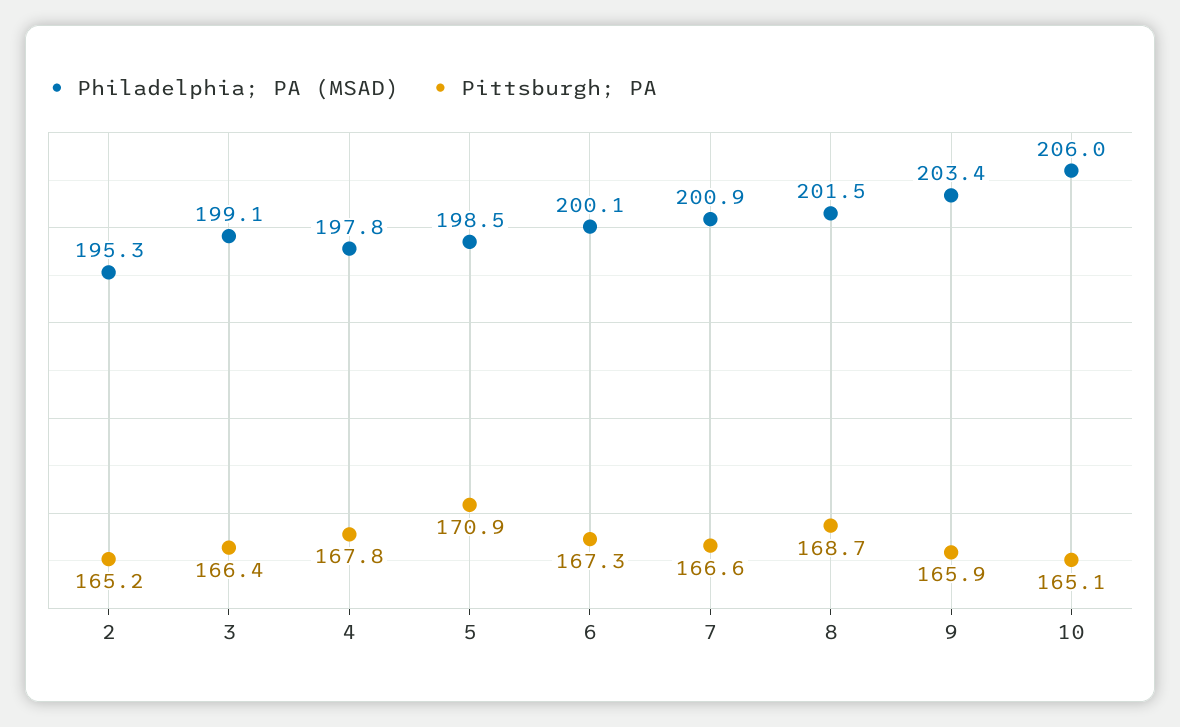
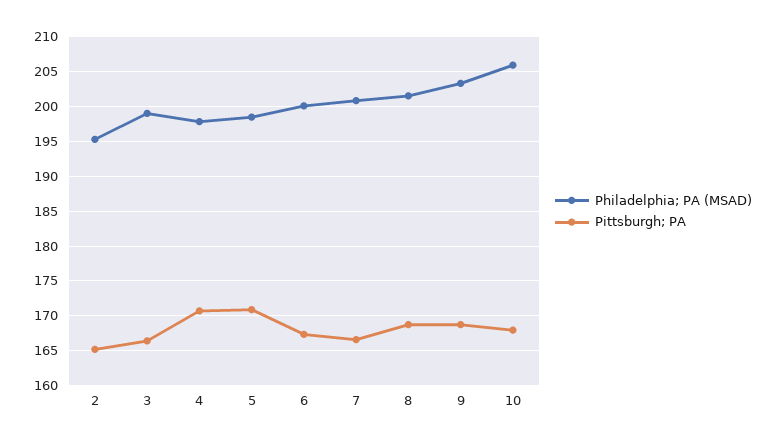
Pittsburgh; PA, 4: 167.8 -> 171
Pittsburgh; PA, 9: 165.9 -> 169
Pittsburgh; PA, 10: 165.1 -> 168

